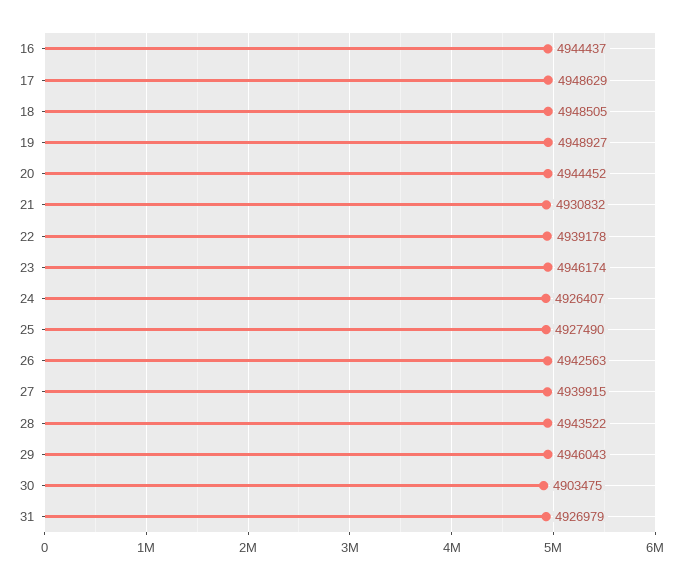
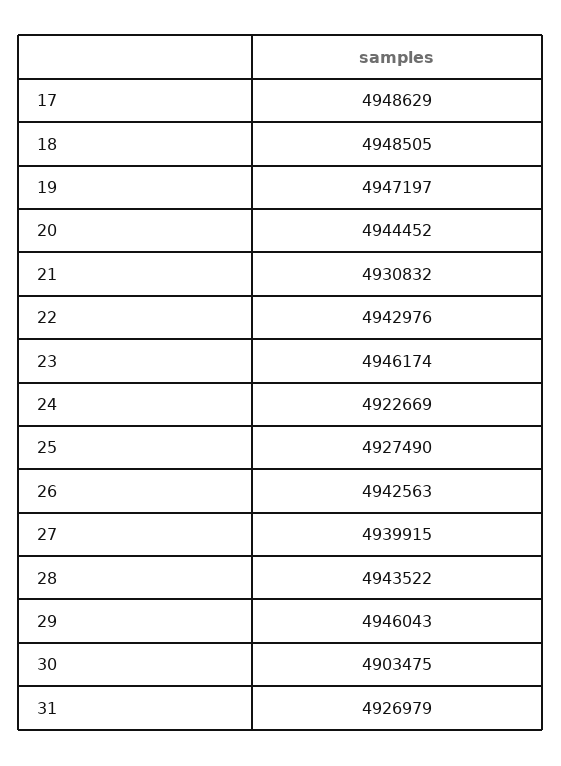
16: 4944437 -> none
19: 4948927 -> 4947197
22: 4939178 -> 4942976
24: 4926407 -> 4922669

